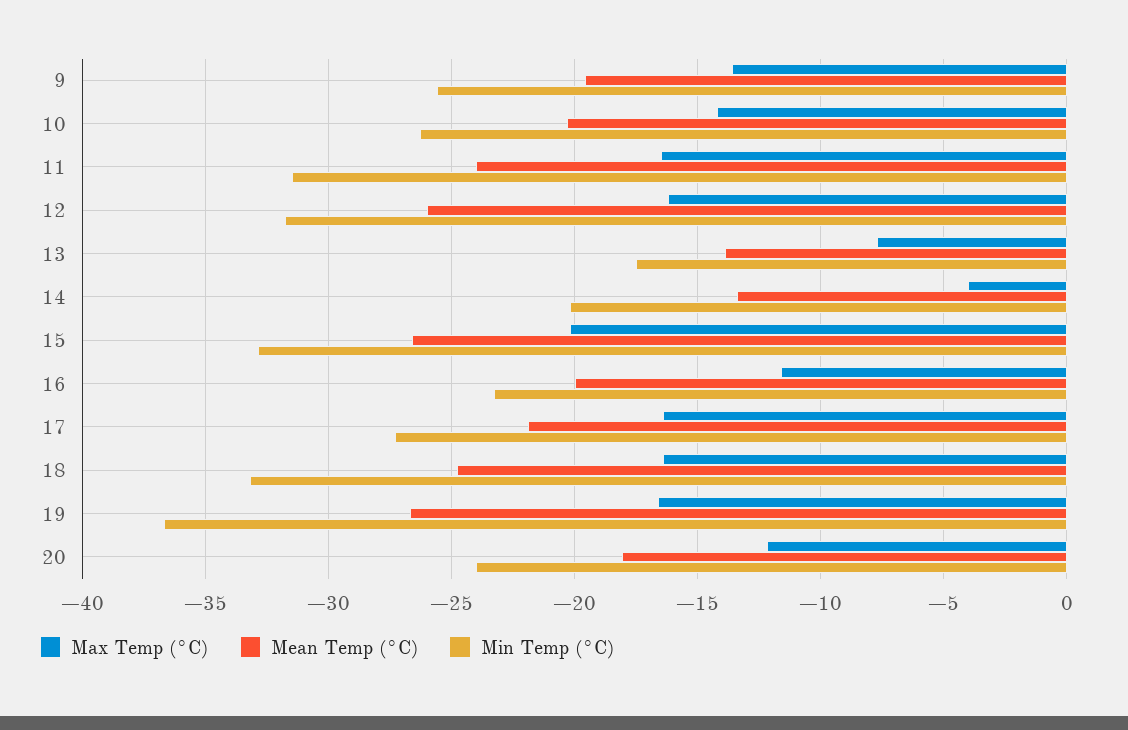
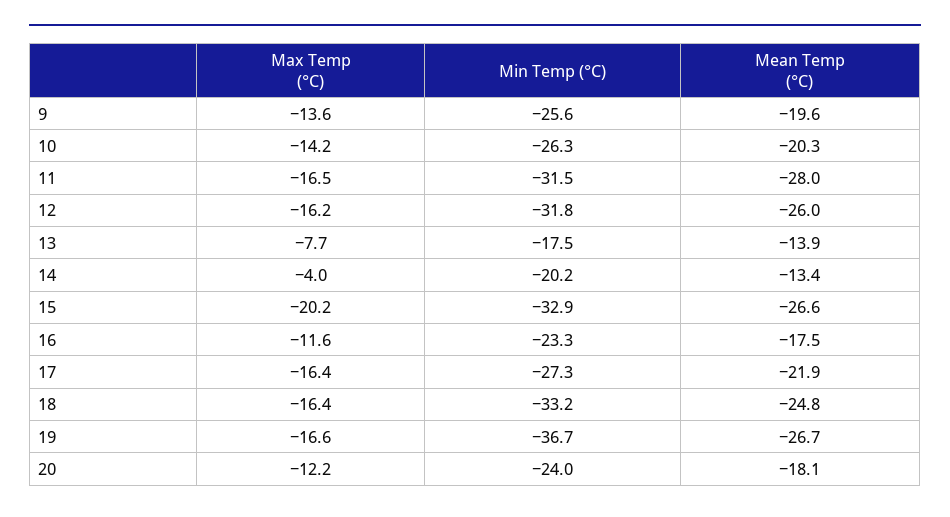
Mean Temp (°C), 11: -24 -> -28
Mean Temp (°C), 16: -20 -> -17.5

